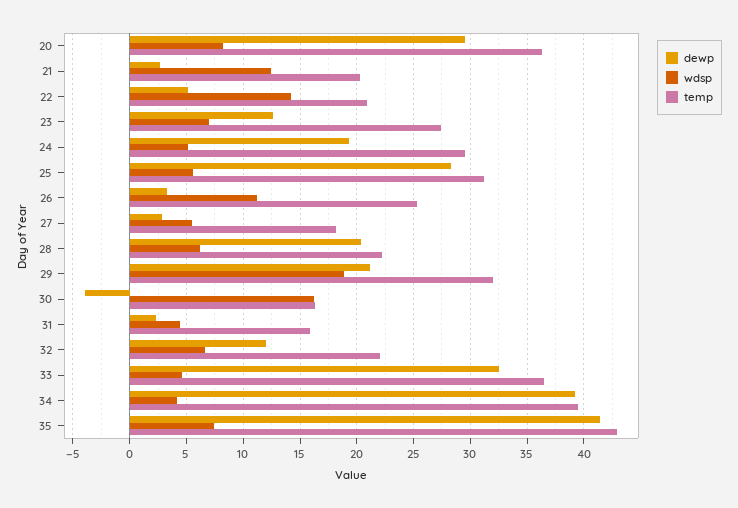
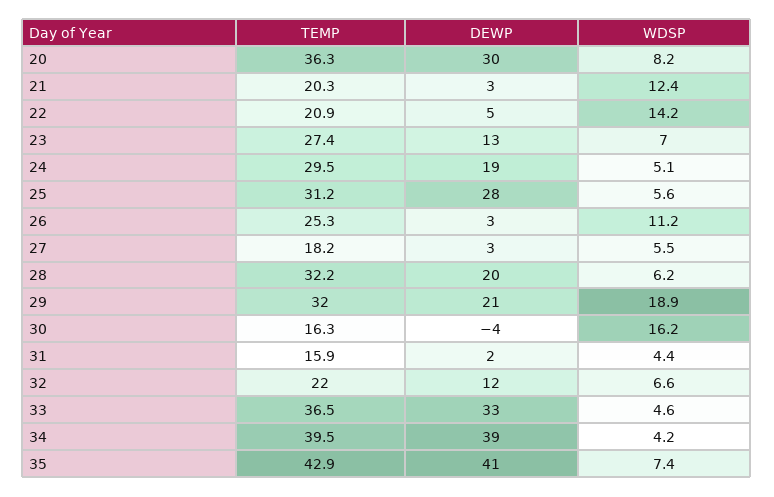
temp, 28: 22 -> 32.2

